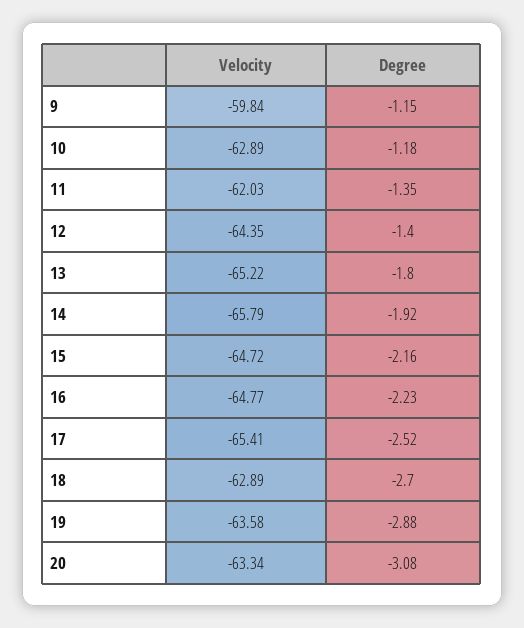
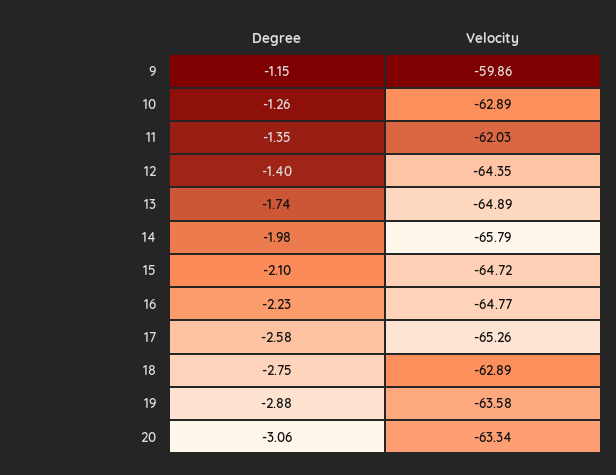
Velocity, 9: -59.84 -> -59.86
Degree, 10: -1.18 -> -1.26
Velocity, 13: -65.22 -> -64.89
Degree, 13: -1.8 -> -1.74
Degree, 14: -1.92 -> -1.98
Degree, 15: -2.16 -> -2.1
Velocity, 17: -65.41 -> -65.26
Degree, 17: -2.52 -> -2.58
Degree, 18: -2.7 -> -2.75
Degree, 20: -3.08 -> -3.06

